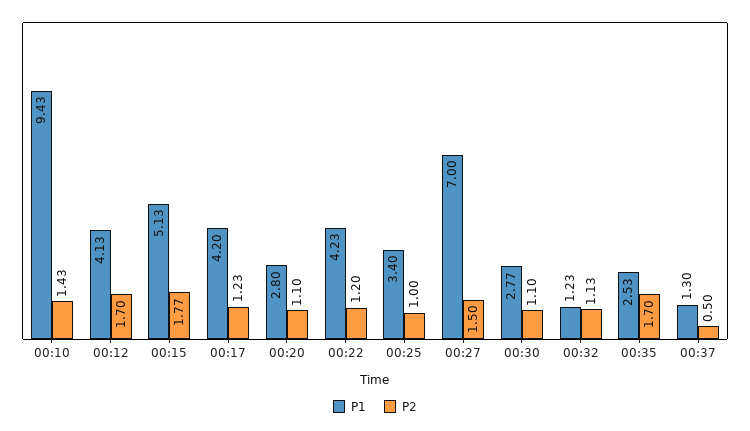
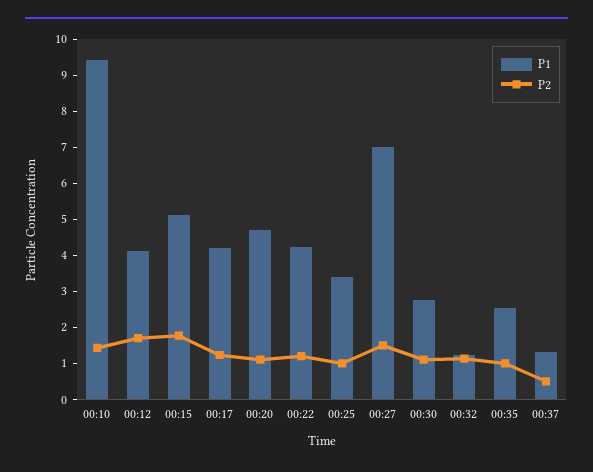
P1, 00:20: 2.8 -> 4.75
P2, 00:35: 1.7 -> 1

